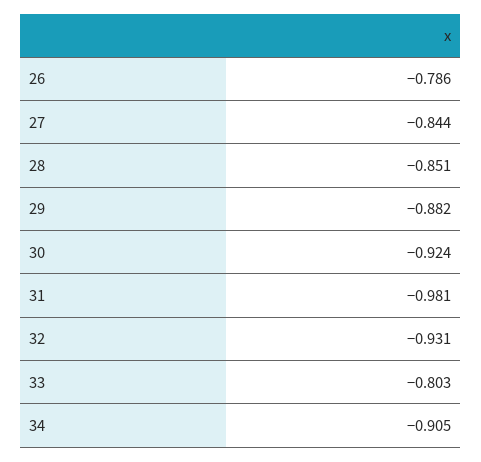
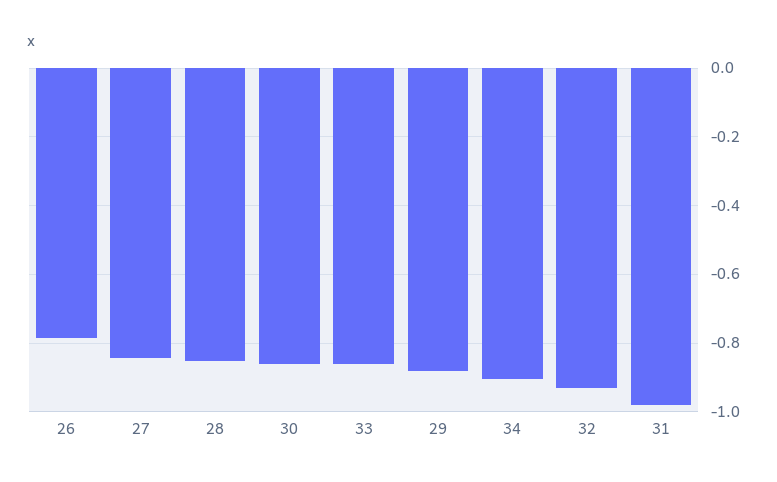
30: -0.924 -> -0.86
33: -0.803 -> -0.86

